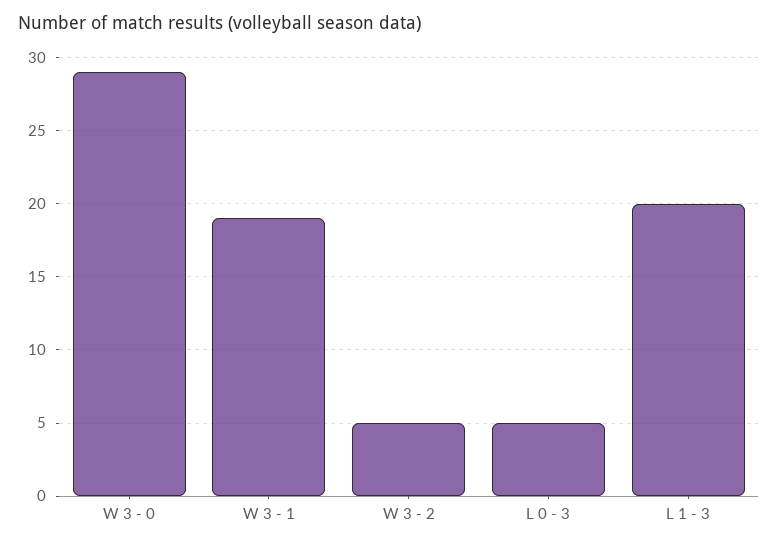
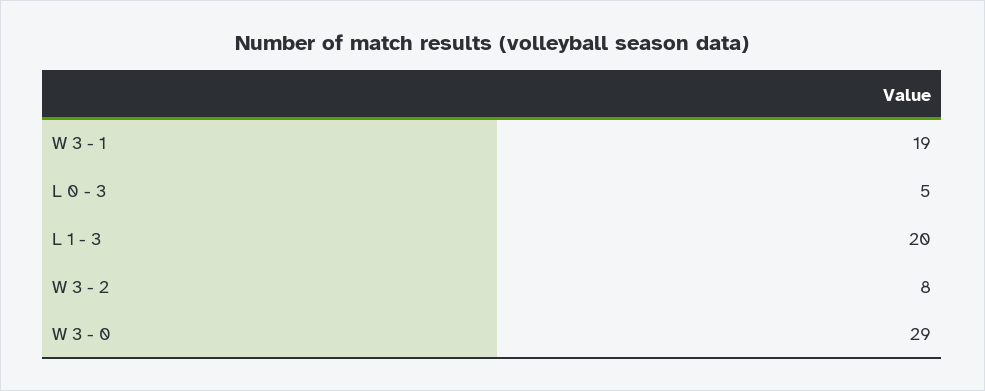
W 3 - 2: 5 -> 8

